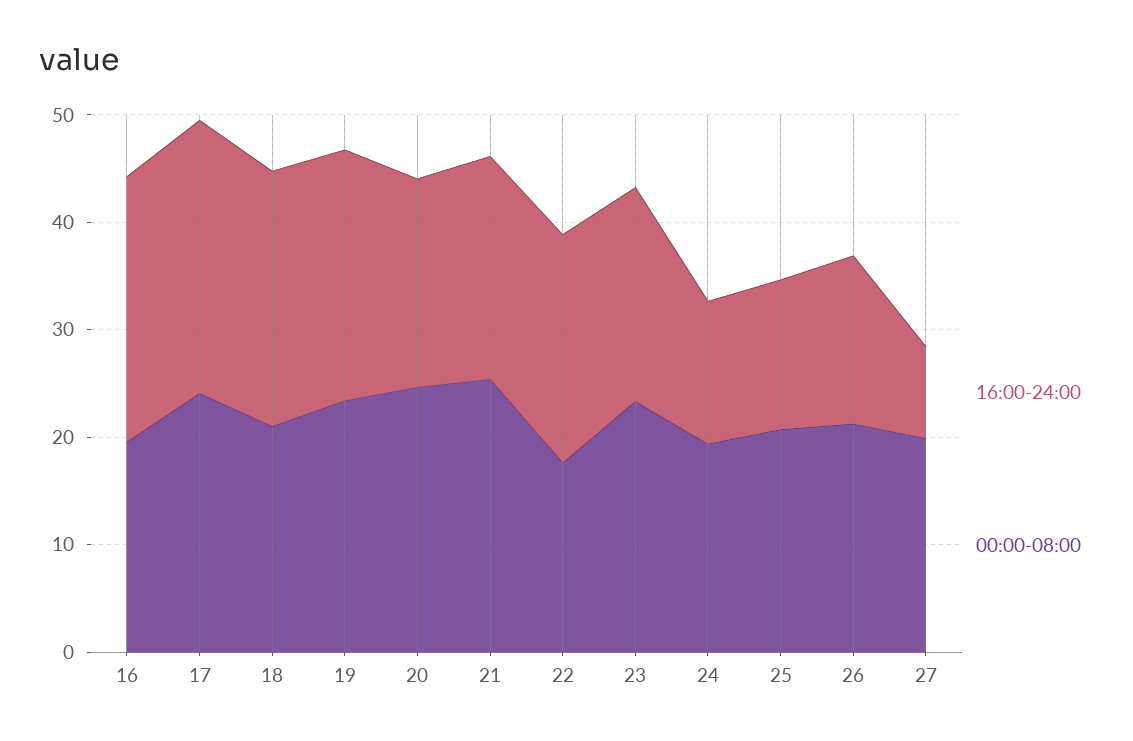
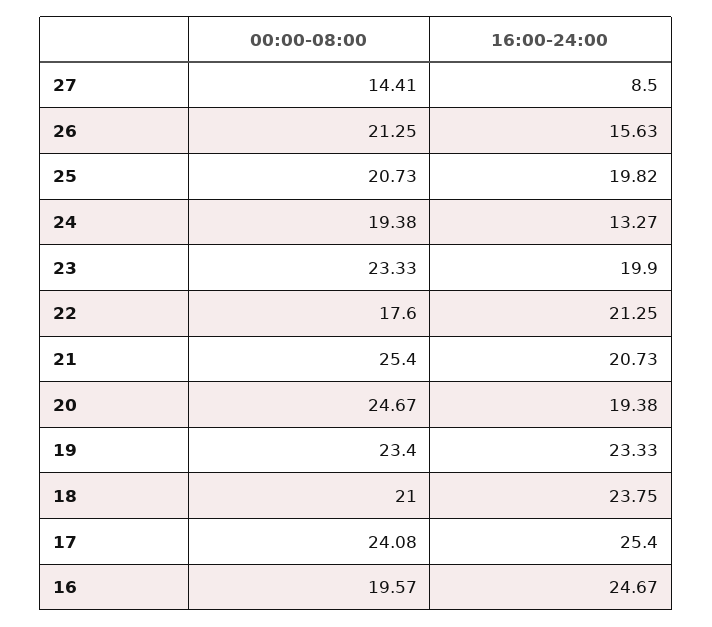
16:00-24:00, 25: 14 -> 19.82
00:00-08:00, 27: 20 -> 14.41

